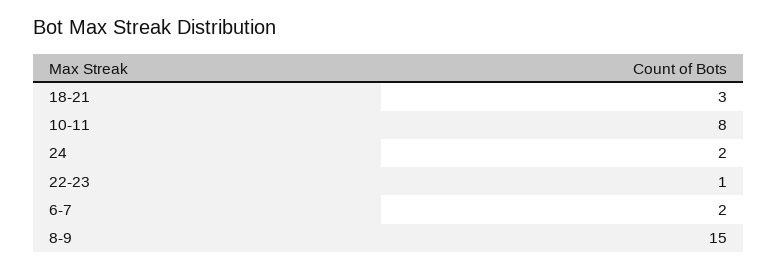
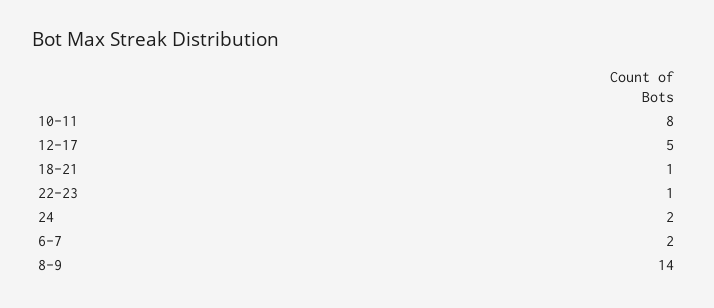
18-21: 3 -> 1
8-9: 15 -> 14
12-17: none -> 5

